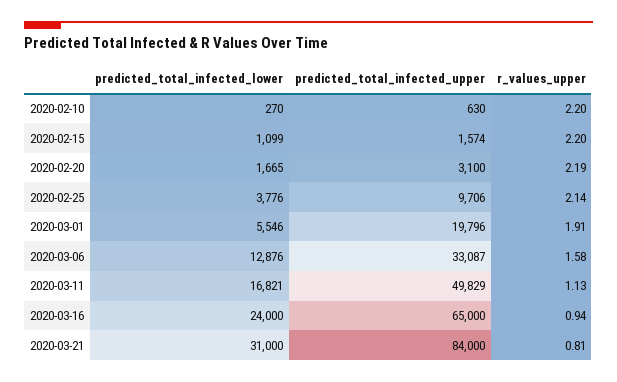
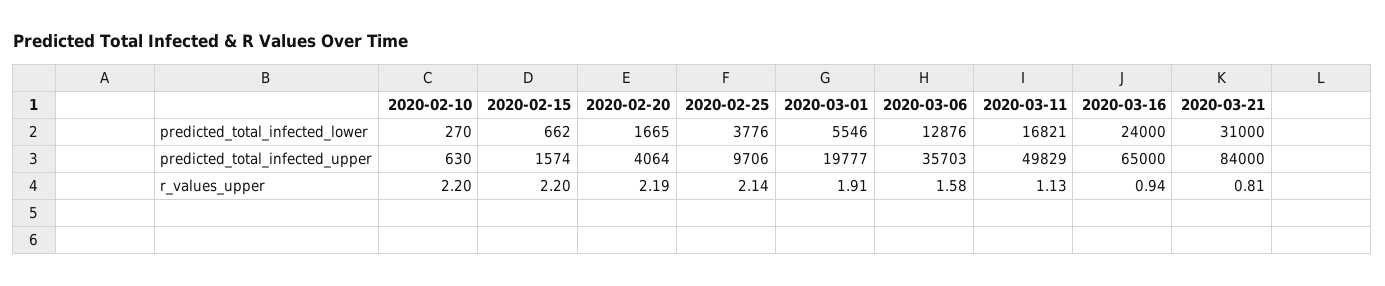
predicted_total_infected_lower, 2020-02-15: 1099 -> 662
predicted_total_infected_upper, 2020-02-20: 3100 -> 4064
predicted_total_infected_upper, 2020-03-01: 19796 -> 19777
predicted_total_infected_upper, 2020-03-06: 33087 -> 35703

